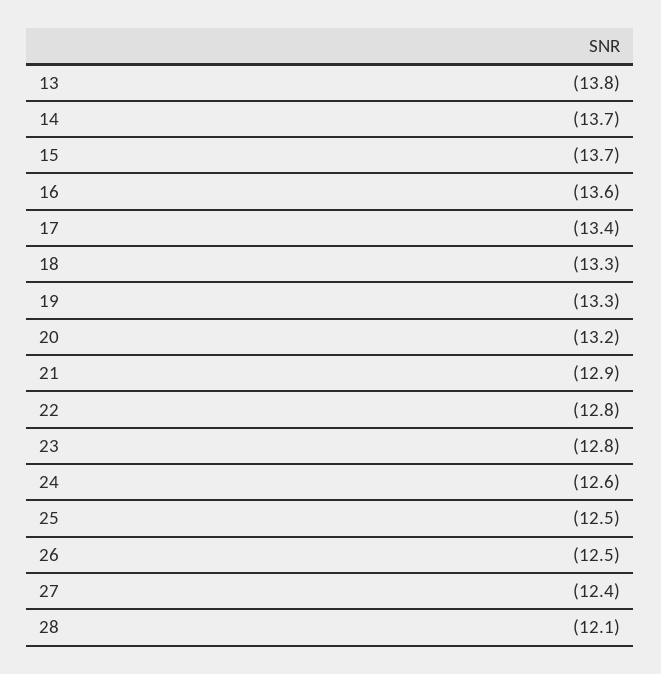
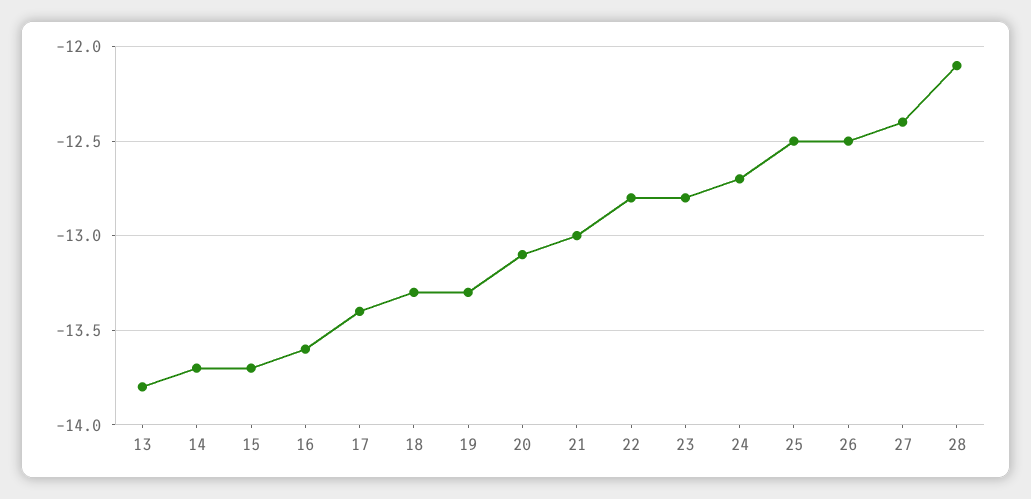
20: -13.2 -> -13.1
21: -12.9 -> -13
24: -12.6 -> -12.7

